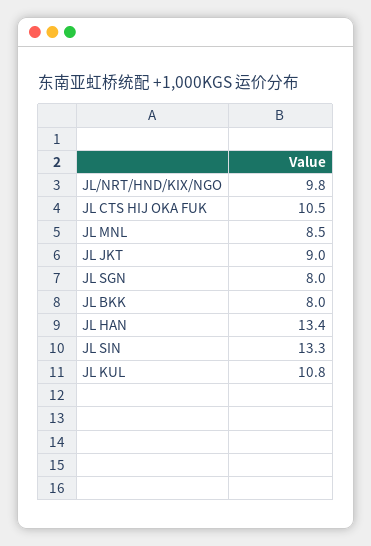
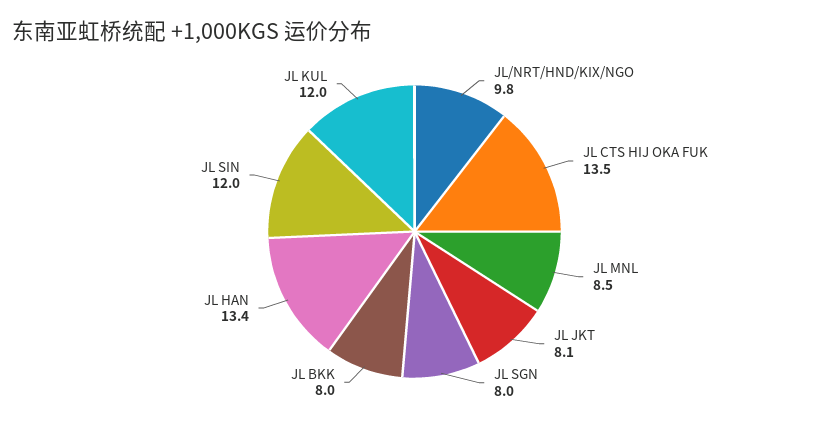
JL CTS HIJ OKA FUK: 10.5 -> 13.5
JL JKT: 9 -> 8.1
JL SIN: 13.3 -> 12
JL KUL: 10.8 -> 12

